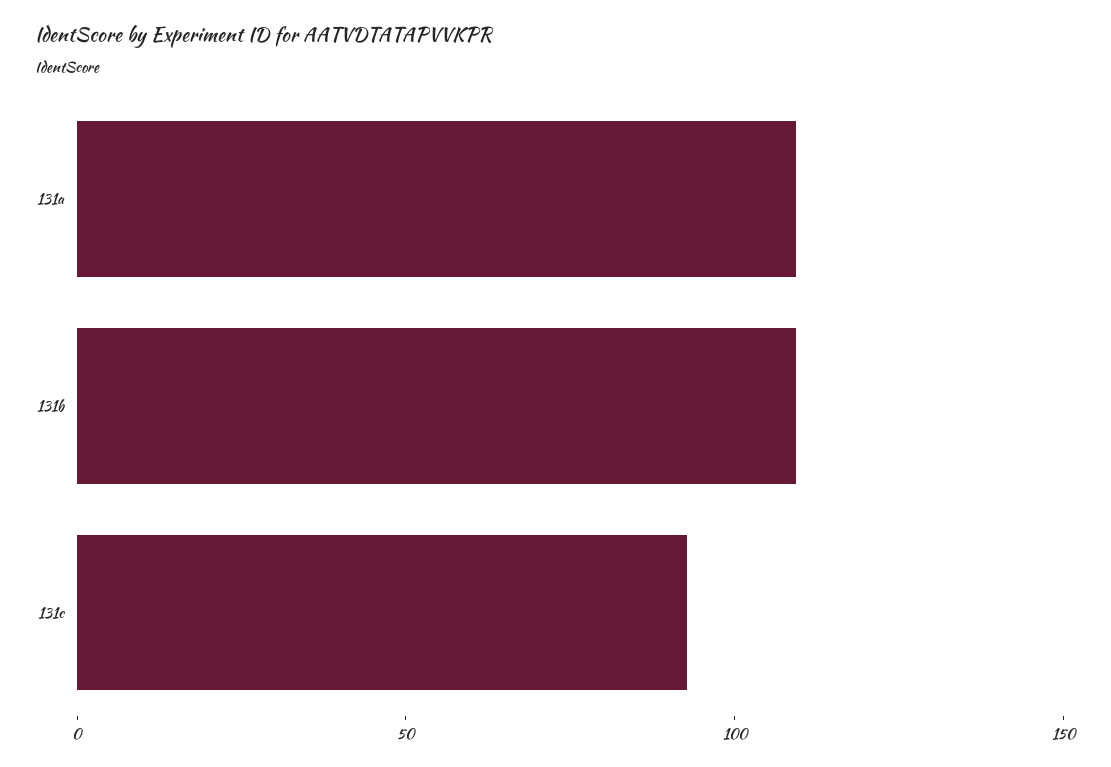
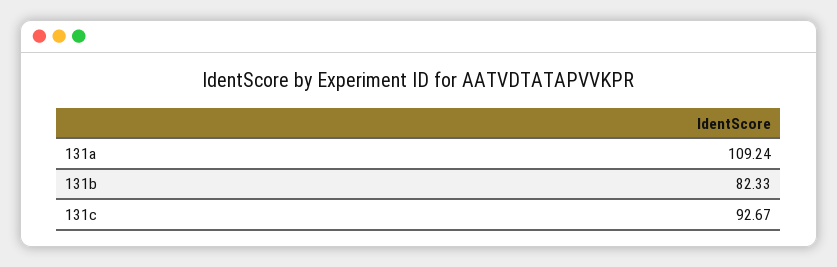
131b: 110 -> 82.33

